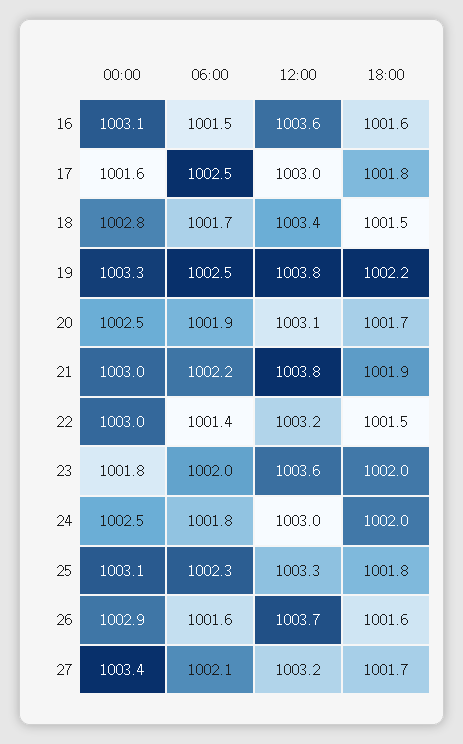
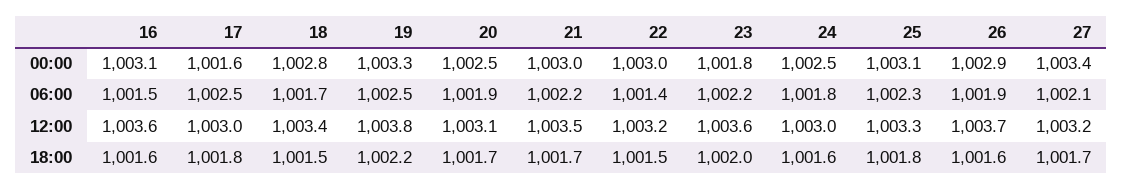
12:00, 21: 1003.8 -> 1003.5
18:00, 21: 1001.9 -> 1001.7
06:00, 23: 1002 -> 1002.2
18:00, 24: 1002 -> 1001.6
06:00, 26: 1001.6 -> 1001.9

